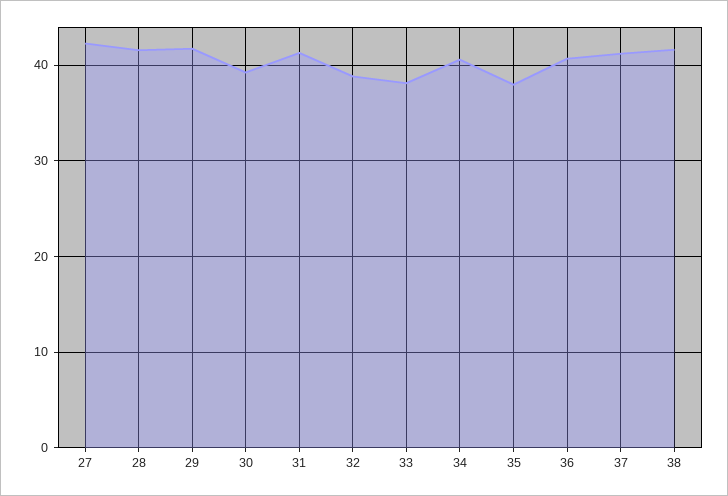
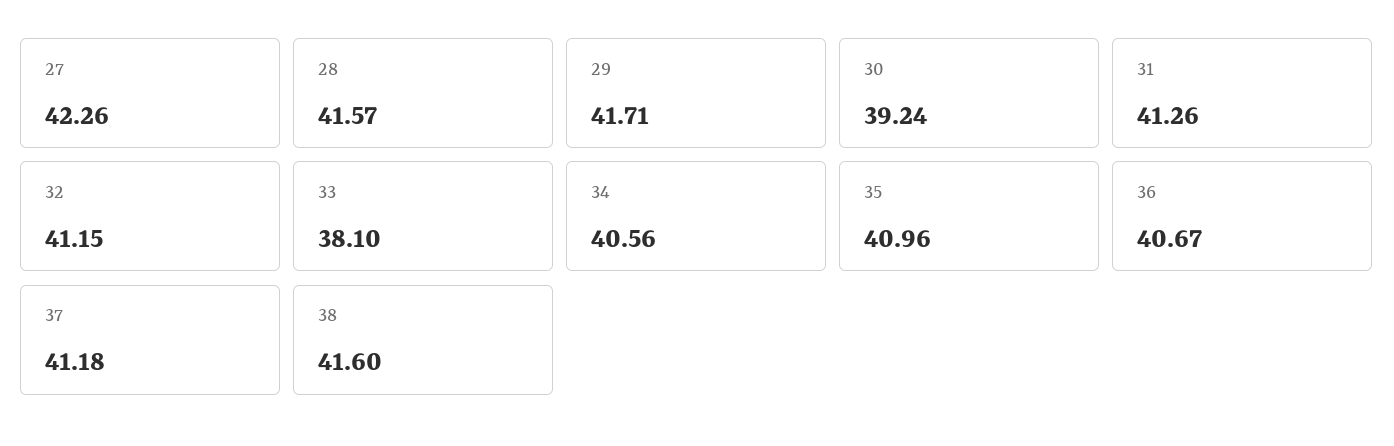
32: 39 -> 41.15
35: 38 -> 40.96

